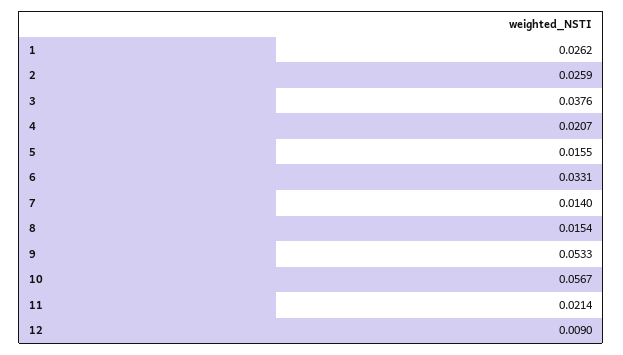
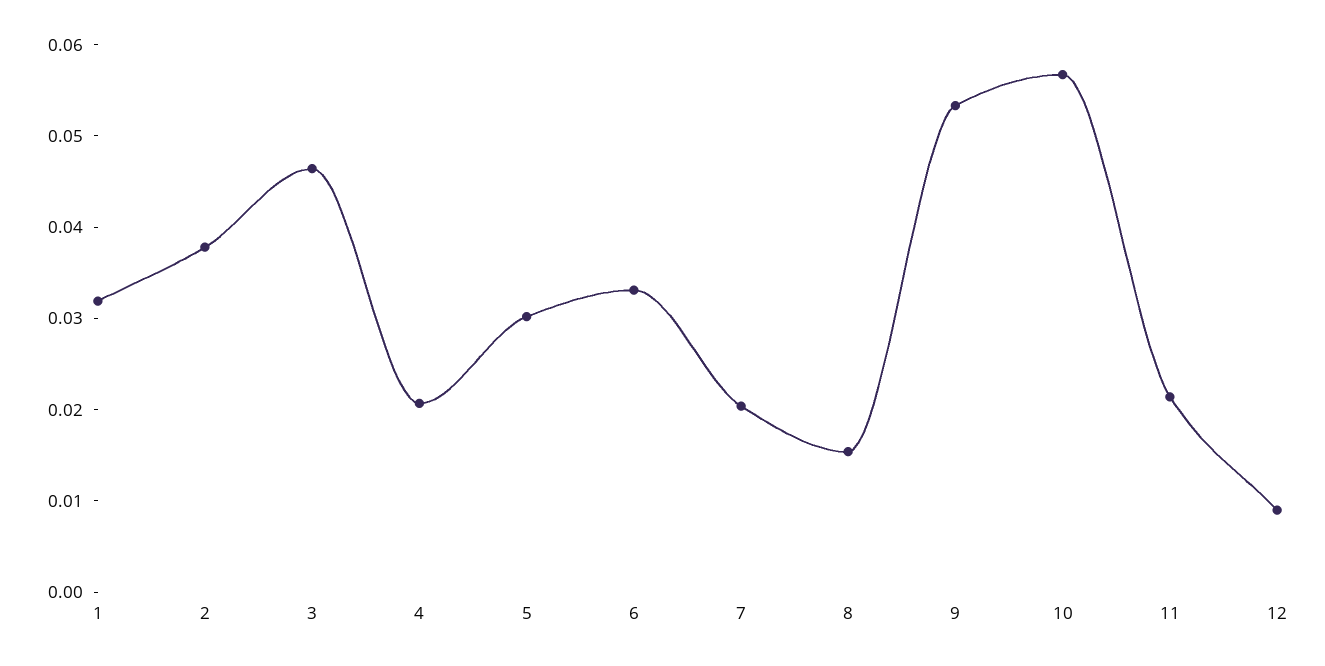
1: 0.0262 -> 0.032
2: 0.0259 -> 0.038
3: 0.0376 -> 0.046
5: 0.0155 -> 0.03
7: 0.014 -> 0.02

